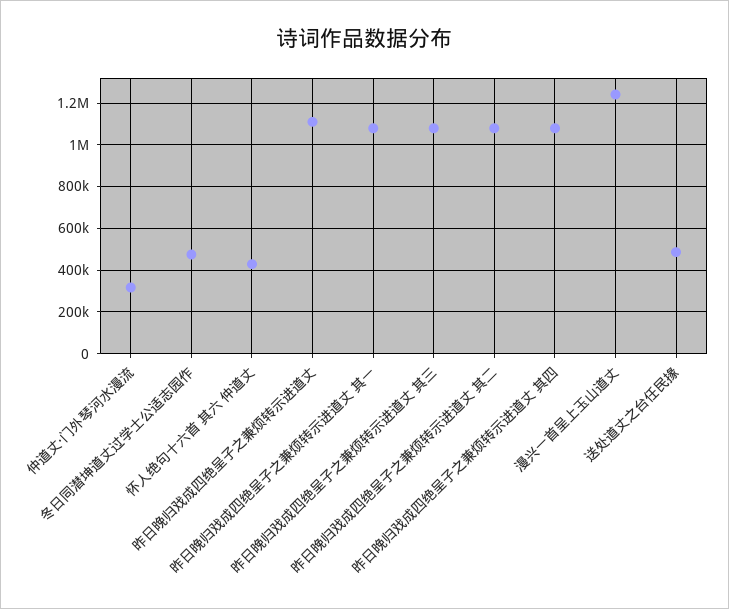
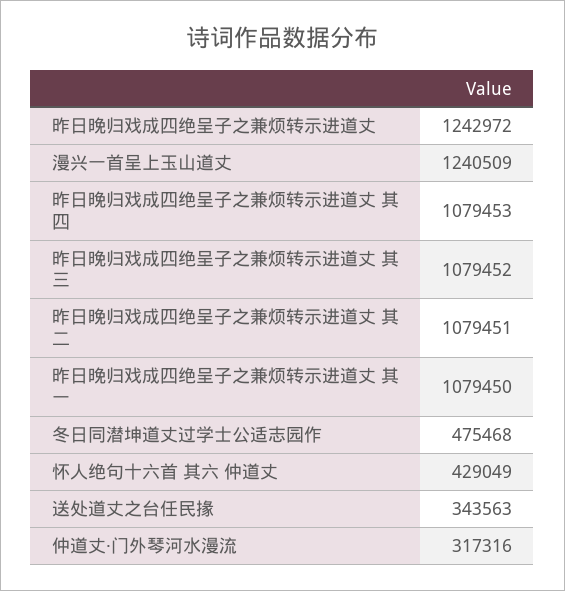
昨日晚归戏成四绝呈子之兼烦转示进道丈: 1100000 -> 1242972
送处道丈之台任民掾: 500000 -> 343563

